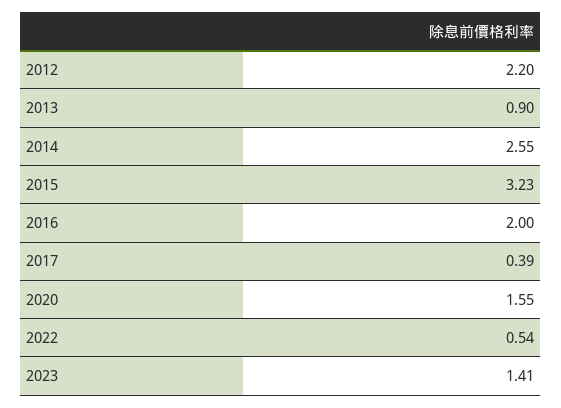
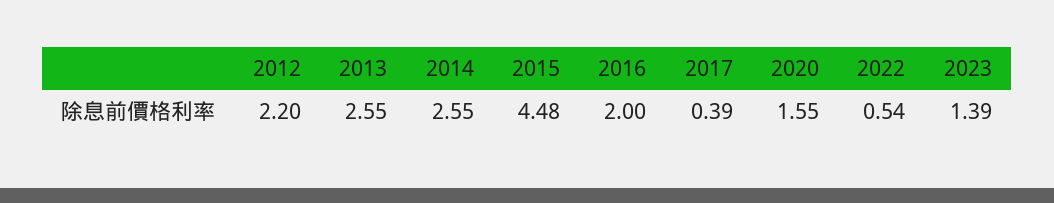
2013: 0.9 -> 2.55
2015: 3.23 -> 4.48
2023: 1.41 -> 1.39

